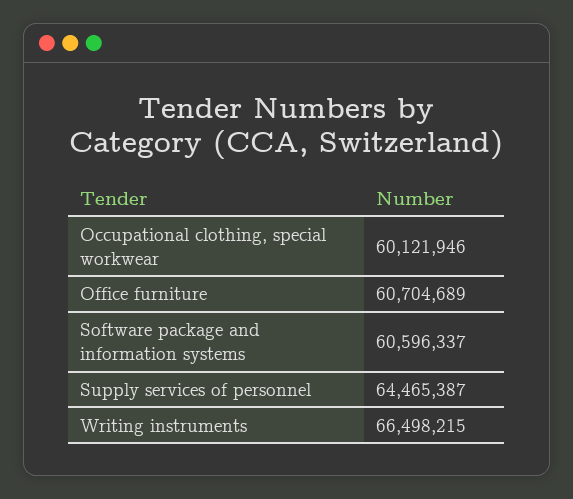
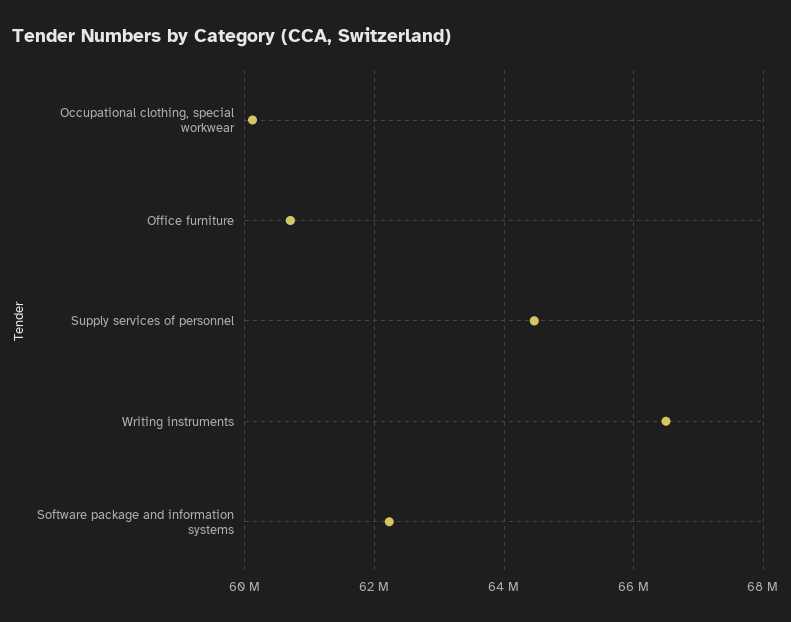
Software package and information systems: 60596337 -> 62200000

